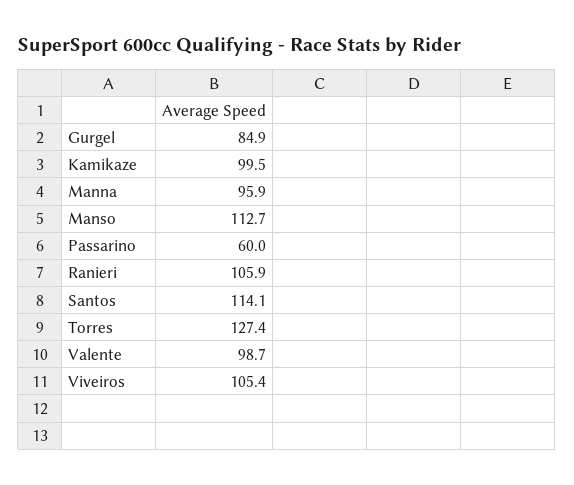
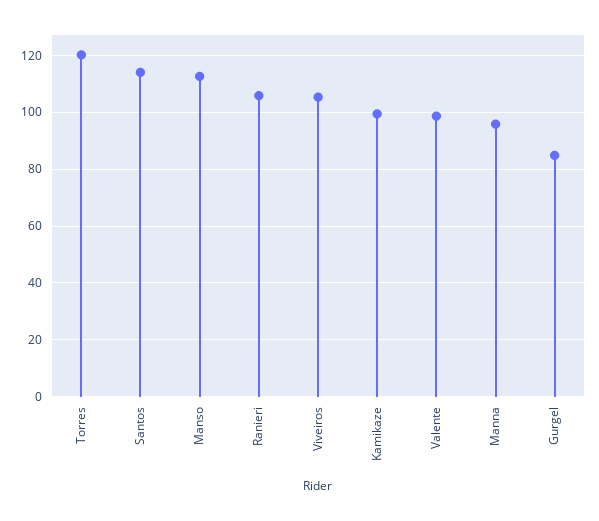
Passarino: 60 -> none
Torres: 127.4 -> 120

